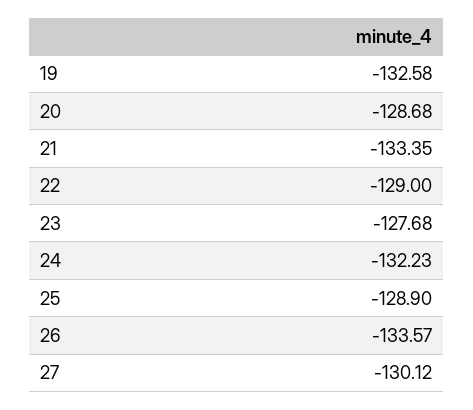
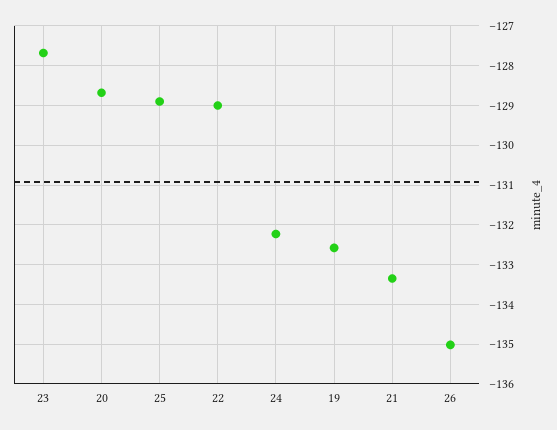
26: -133.57 -> -135
27: -130.12 -> none

